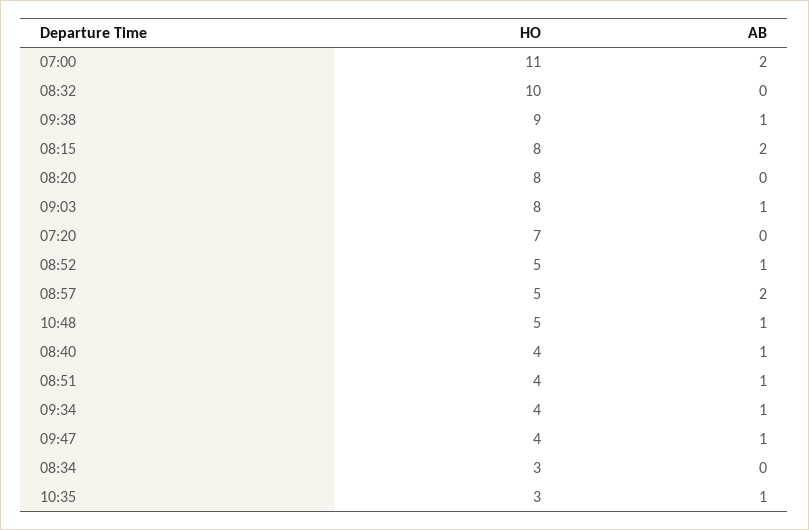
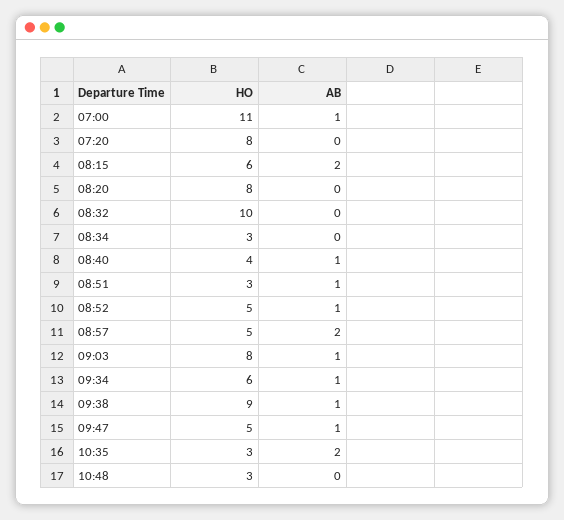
AB, 07:00: 2 -> 1
HO, 08:15: 8 -> 6
HO, 07:20: 7 -> 8
HO, 10:48: 5 -> 3
AB, 10:48: 1 -> 0
HO, 08:51: 4 -> 3
HO, 09:34: 4 -> 6
HO, 09:47: 4 -> 5
AB, 10:35: 1 -> 2

